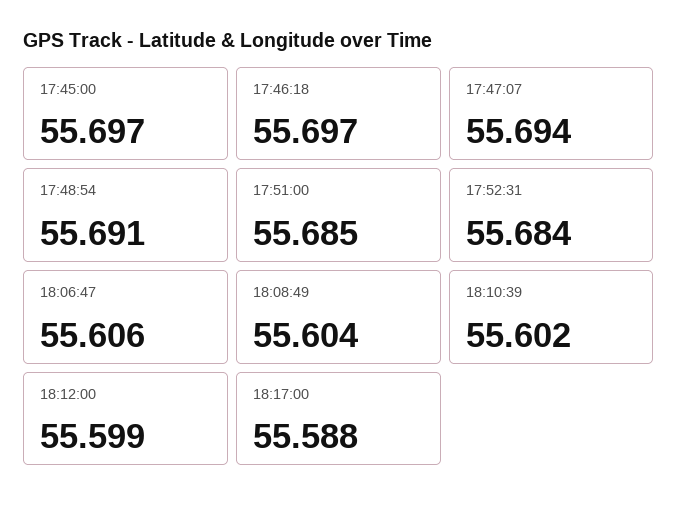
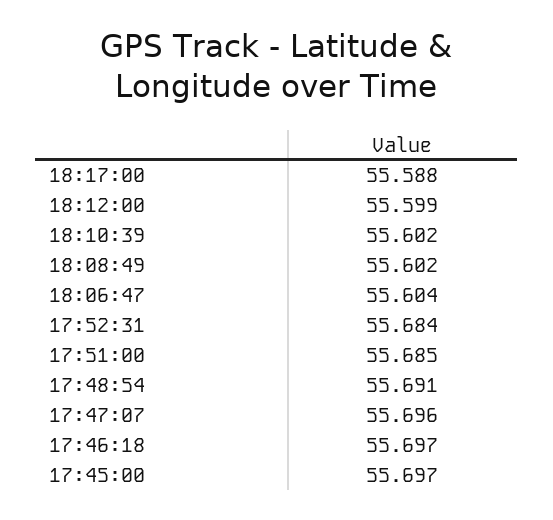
17:47:07: 55.694 -> 55.696
18:06:47: 55.606 -> 55.604
18:08:49: 55.604 -> 55.602

